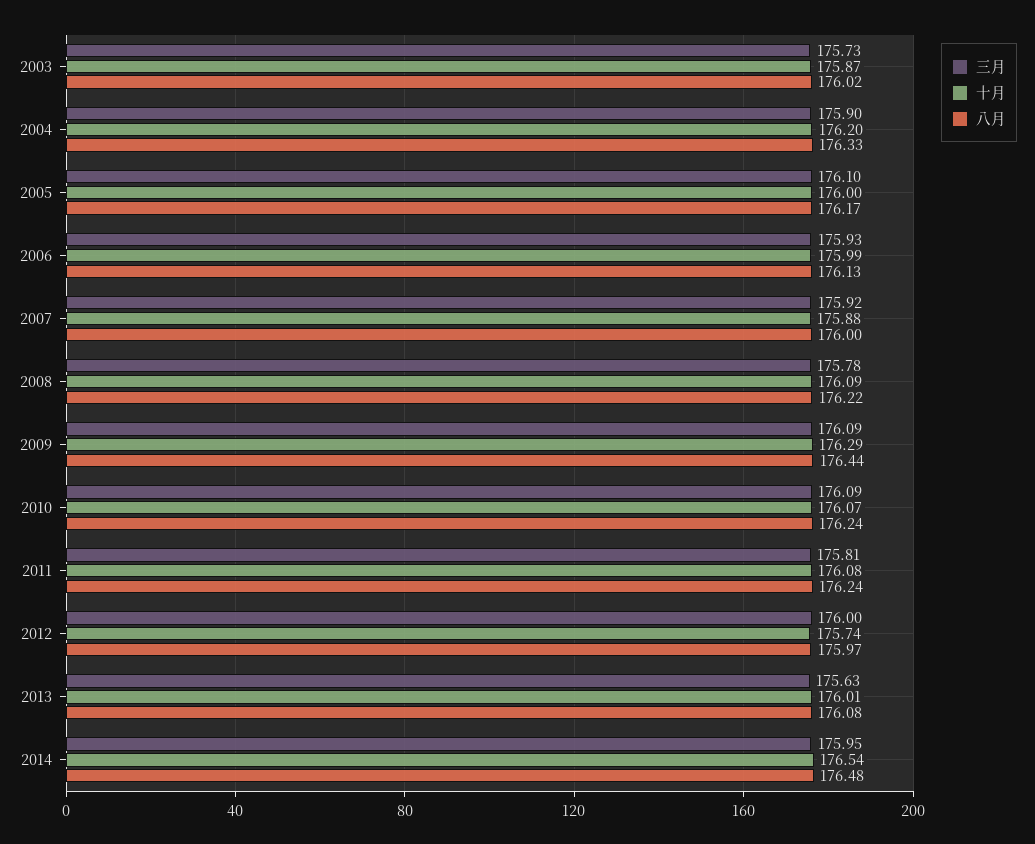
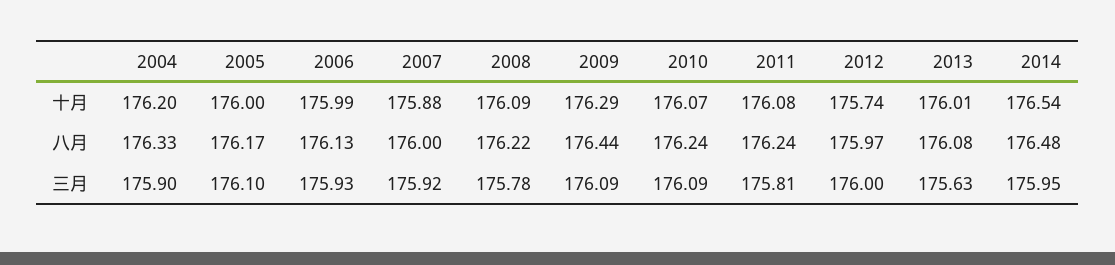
三月, 2003: 175.73 -> none
十月, 2003: 175.87 -> none
八月, 2003: 176.02 -> none

